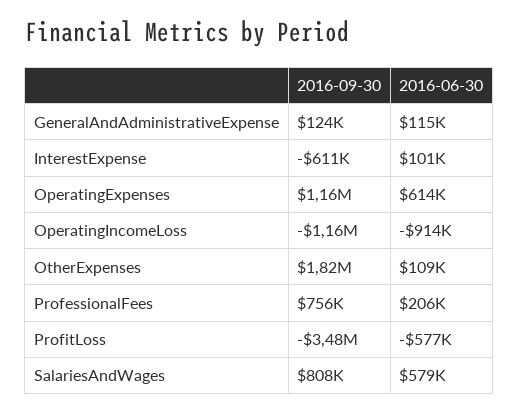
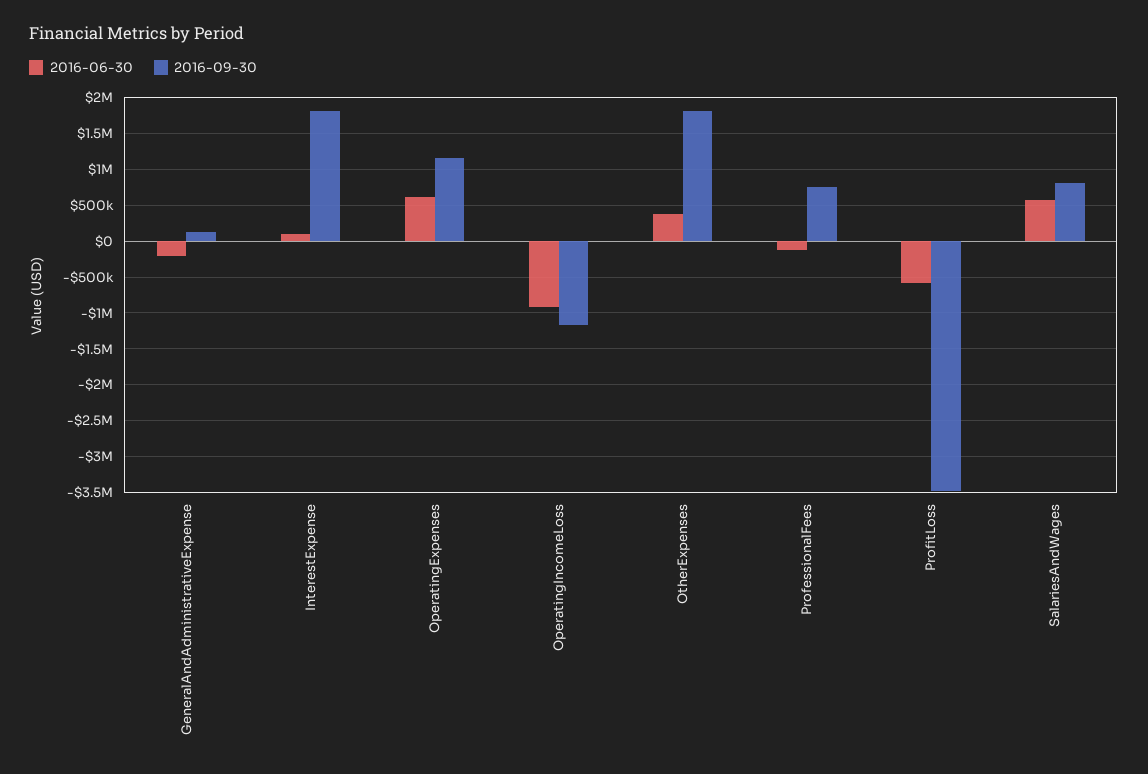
2016-06-30, GeneralAndAdministrativeExpense: 115000 -> -200000
2016-09-30, InterestExpense: -611000 -> 1800000
2016-06-30, OtherExpenses: 109000 -> 400000
2016-06-30, ProfessionalFees: 206000 -> -100000

